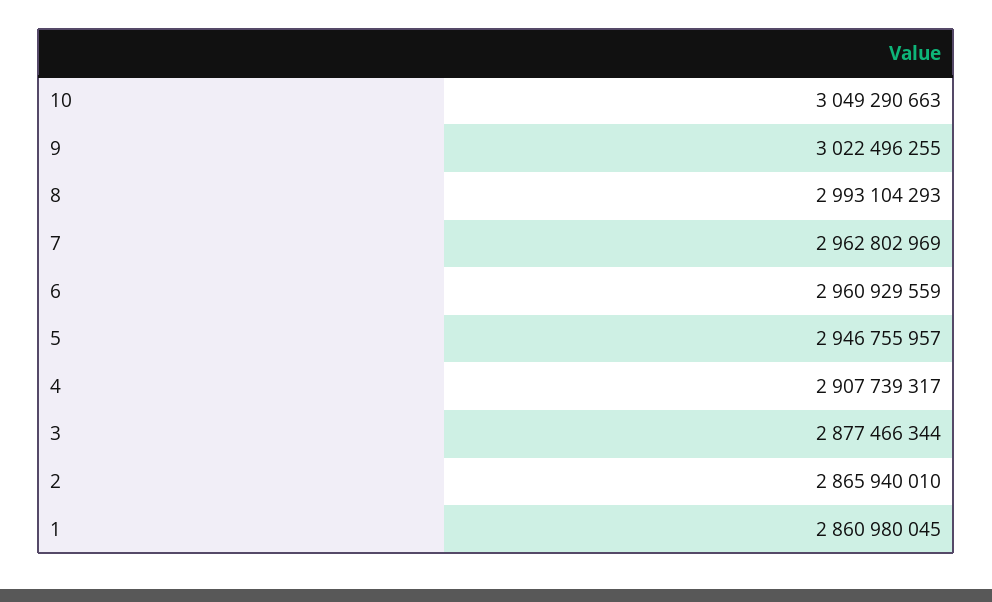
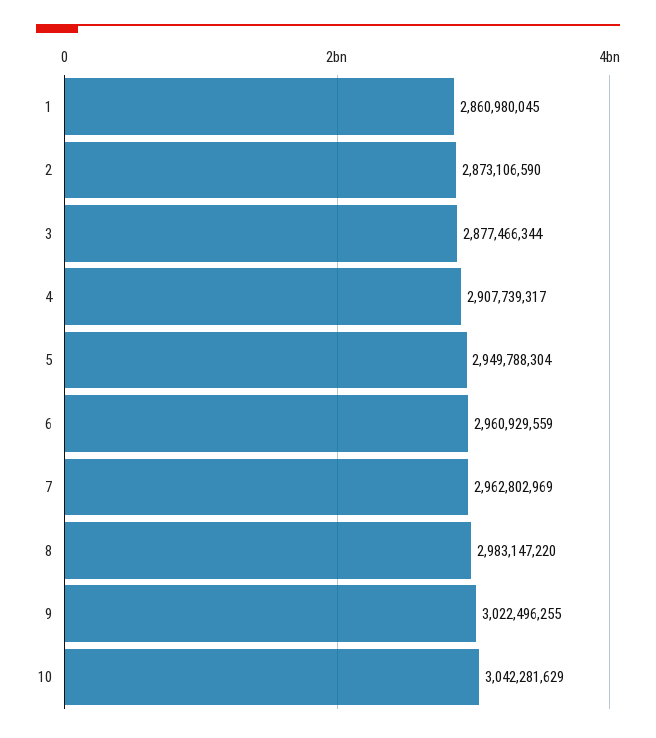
10: 3049290663 -> 3042281629
8: 2993104293 -> 2983147220
5: 2946755957 -> 2949788304
2: 2865940010 -> 2873106590

